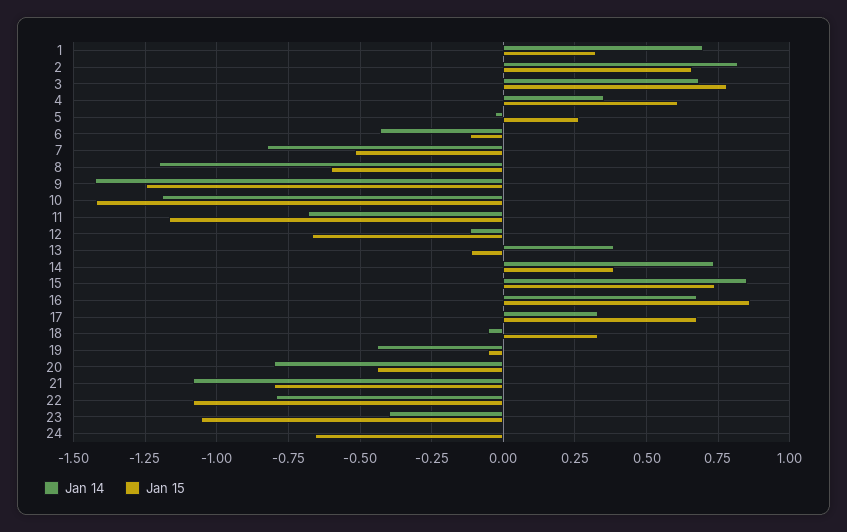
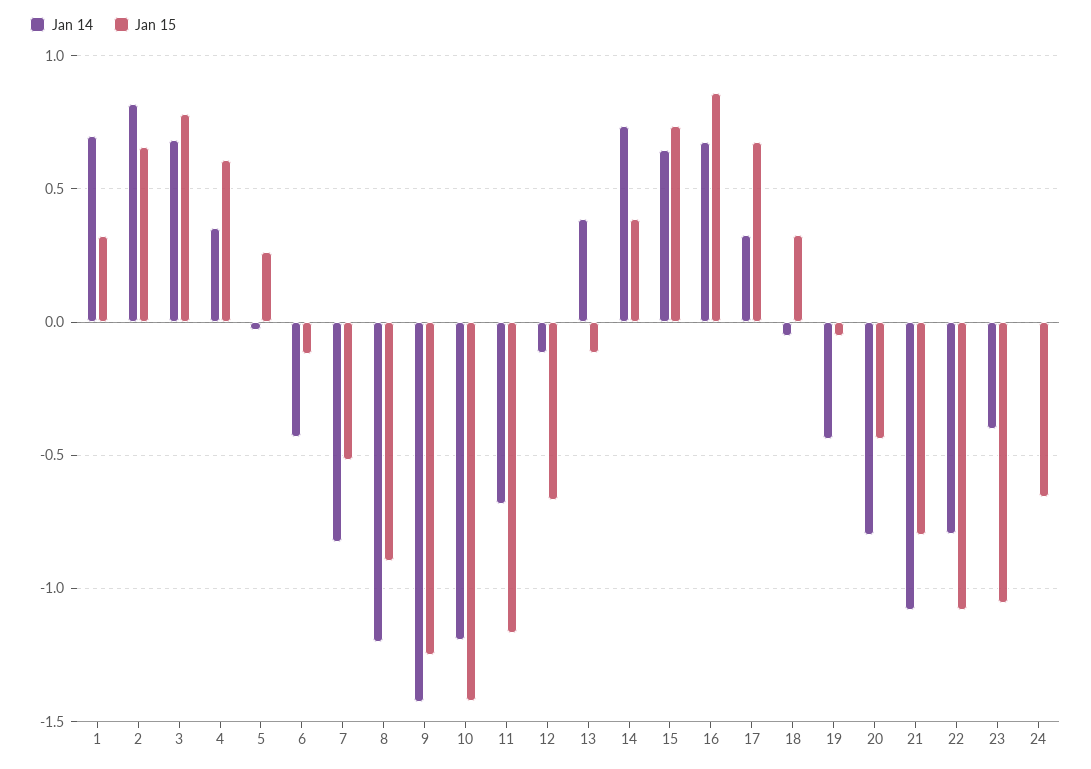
Jan 15, 8: -0.6 -> -0.9
Jan 14, 15: 0.85 -> 0.65

